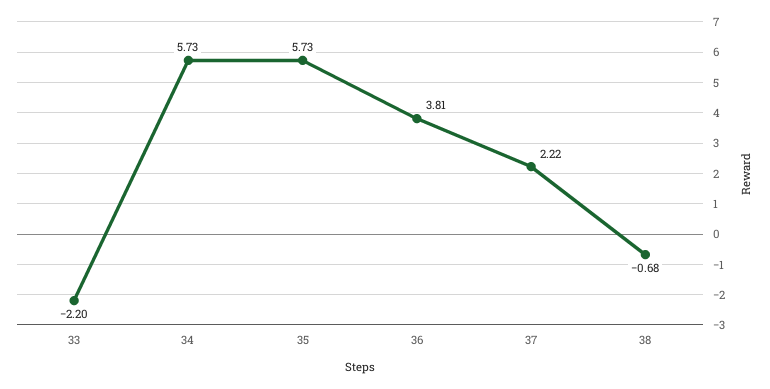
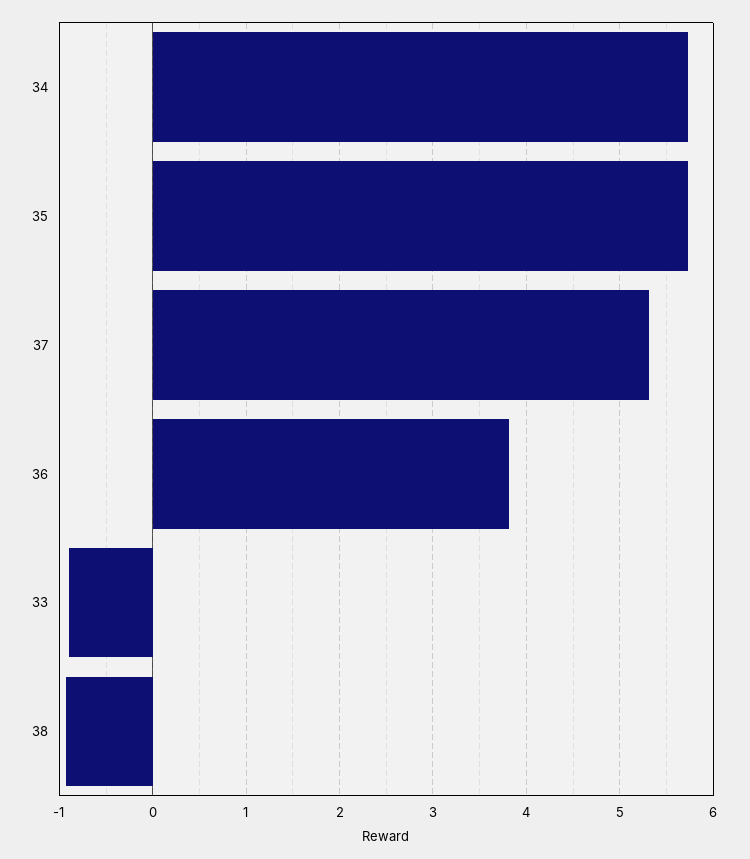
33: -2.2 -> -0.9
37: 2.22 -> 5.3
38: -0.68 -> -0.9

